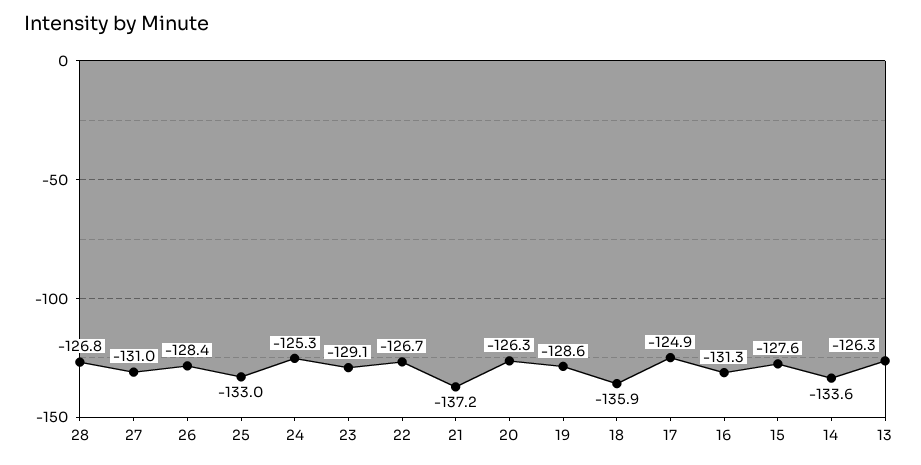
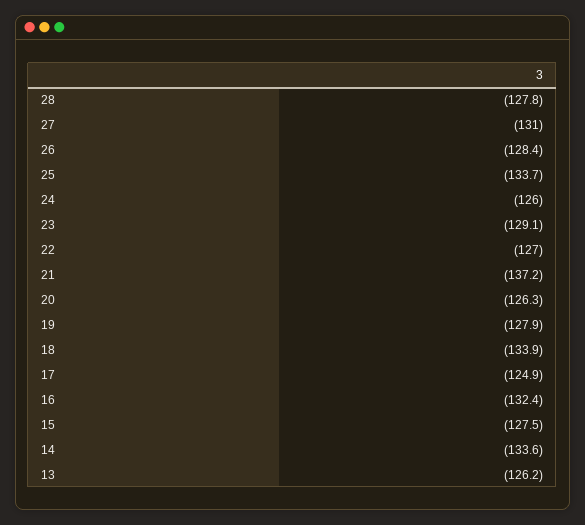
28: -126.8 -> -127.8
25: -133 -> -133.7
24: -125.3 -> -126
22: -126.7 -> -127
19: -128.6 -> -127.9
18: -135.9 -> -133.9
16: -131.3 -> -132.4
15: -127.6 -> -127.5
13: -126.3 -> -126.2

